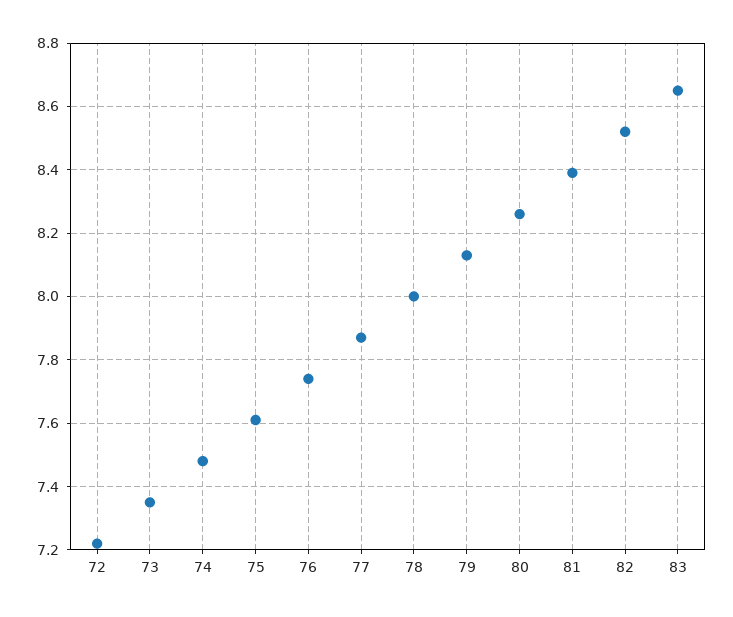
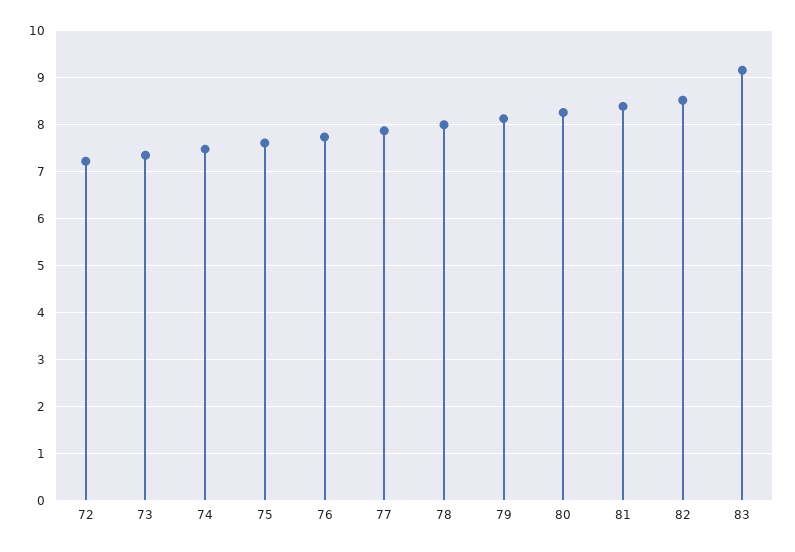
83: 8.65 -> 9.2

